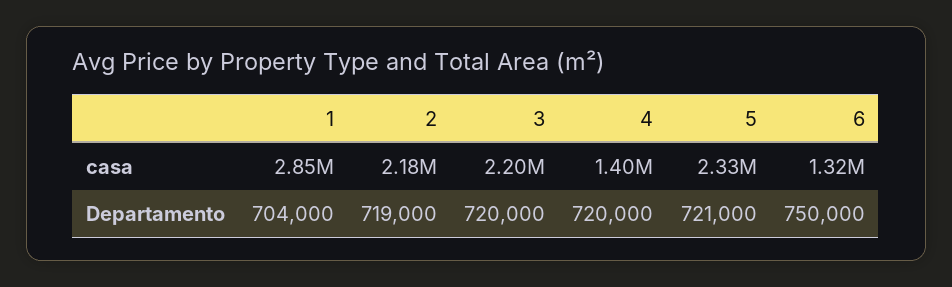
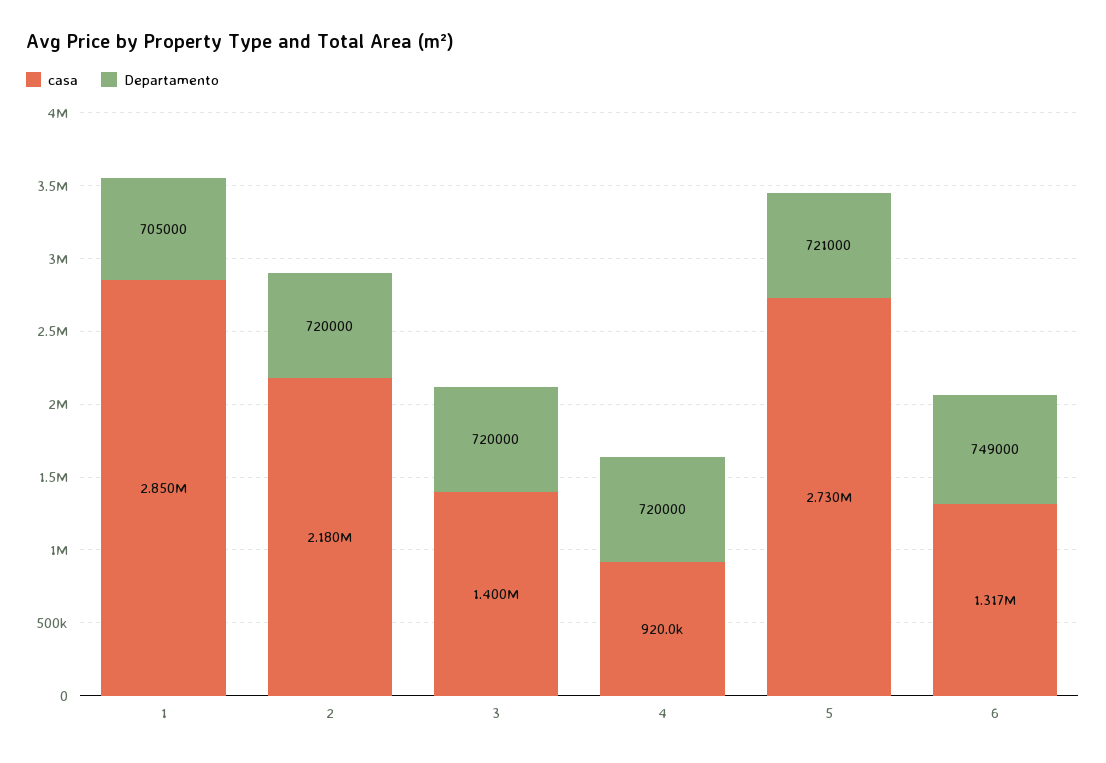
casa, 3: 2200000 -> 1400000
casa, 4: 1400000 -> 920000
casa, 5: 2330000 -> 2730000
Departamento, 1: 704000 -> 705000
Departamento, 2: 719000 -> 720000
Departamento, 6: 750000 -> 749000

